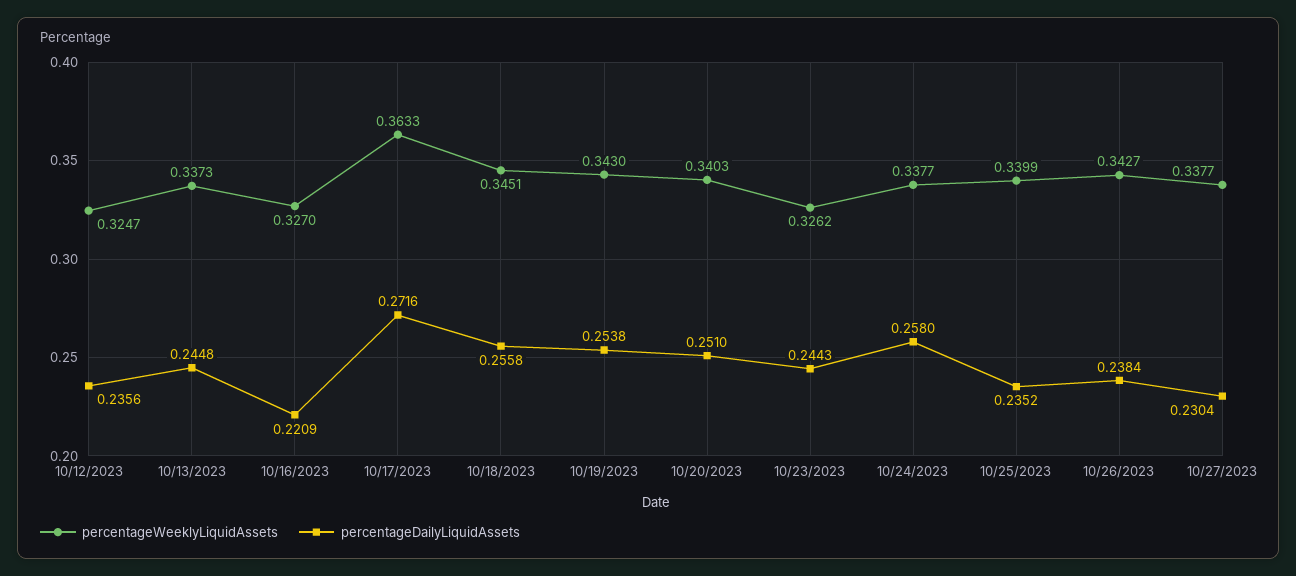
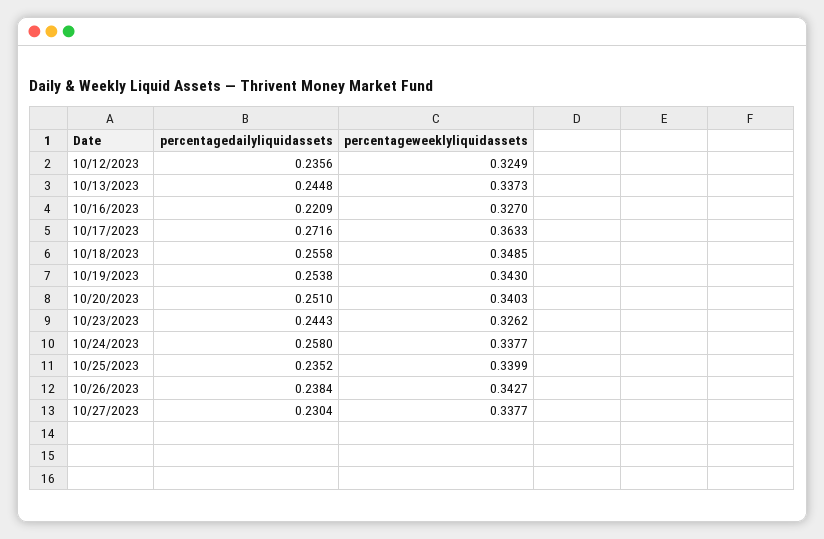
percentageWeeklyLiquidAssets, 10/12/2023: 0.3247 -> 0.3249
percentageWeeklyLiquidAssets, 10/18/2023: 0.3451 -> 0.3485

